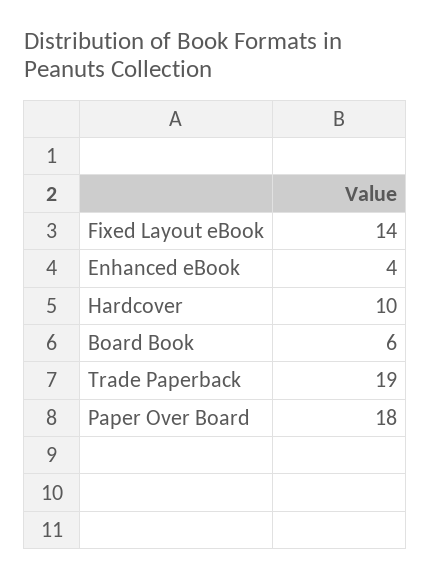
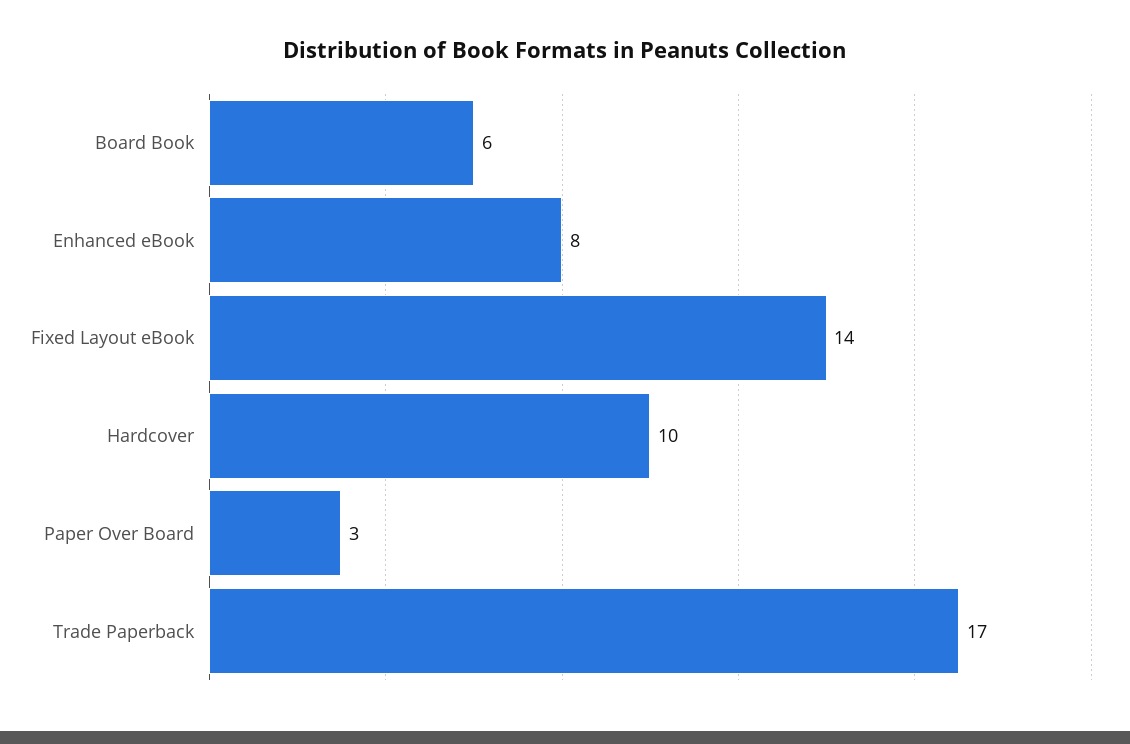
Enhanced eBook: 4 -> 8
Trade Paperback: 19 -> 17
Paper Over Board: 18 -> 3

